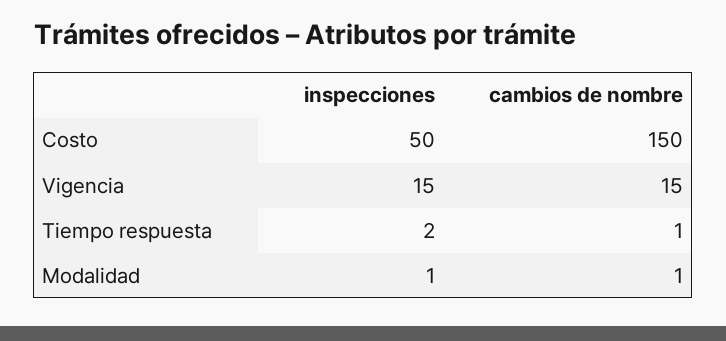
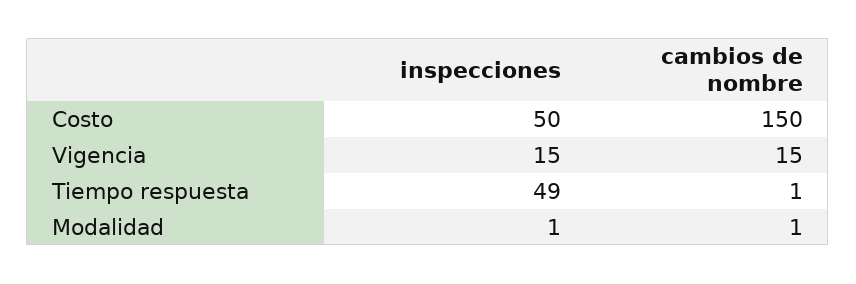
inspecciones, Tiempo respuesta: 2 -> 49

